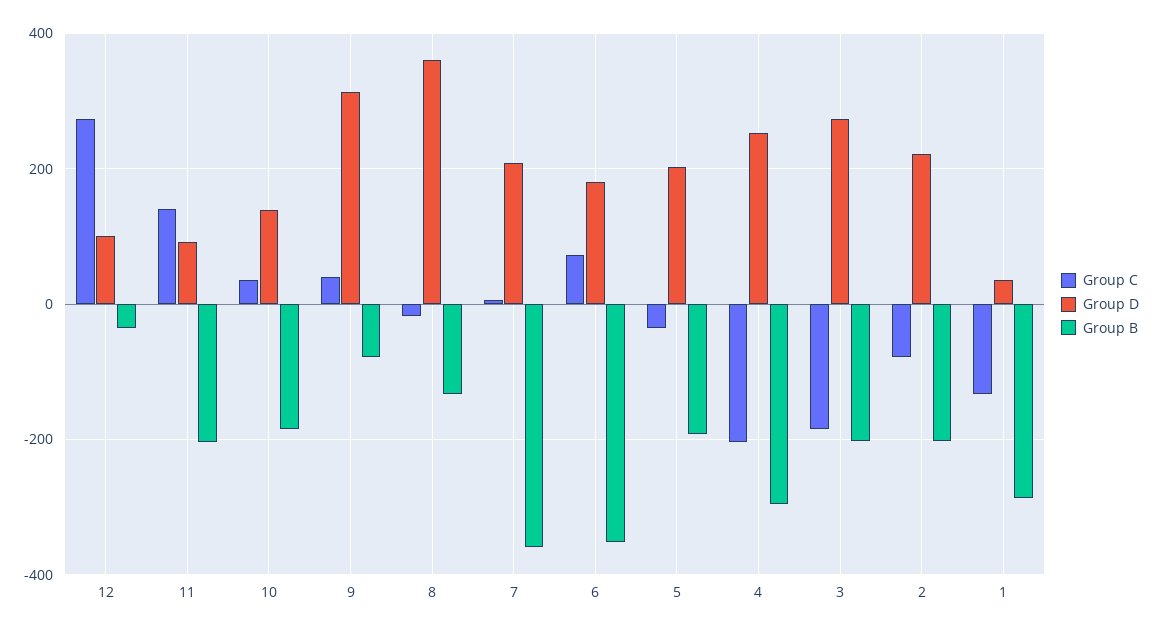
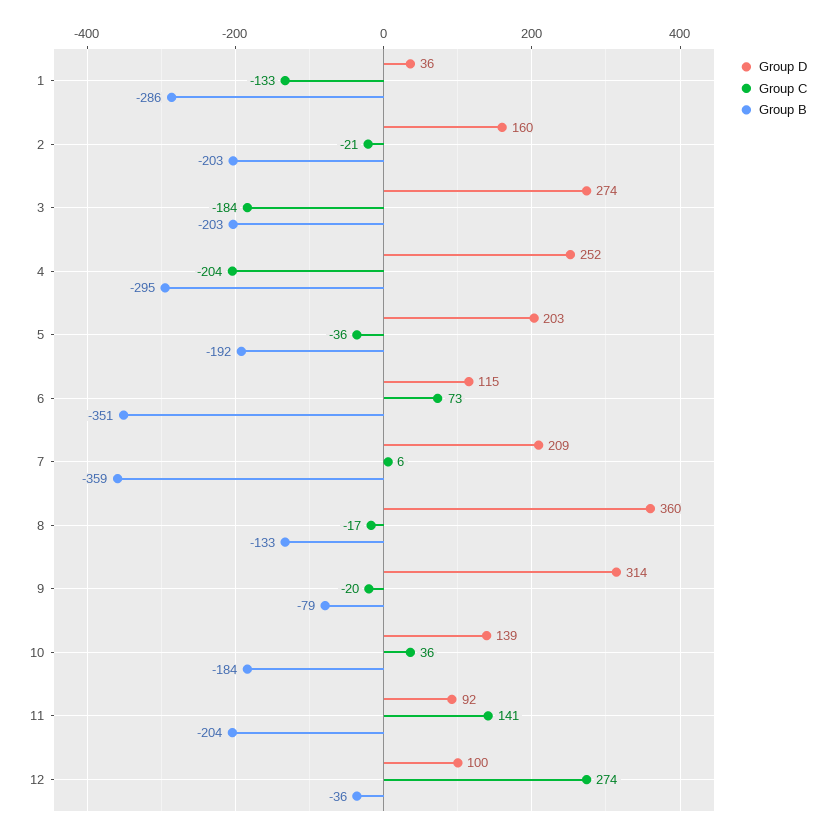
Group C, 9: 40 -> -20
Group D, 6: 180 -> 115
Group C, 2: -80 -> -21
Group D, 2: 220 -> 160

